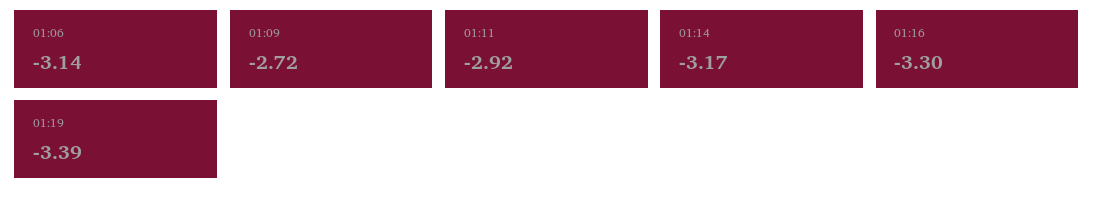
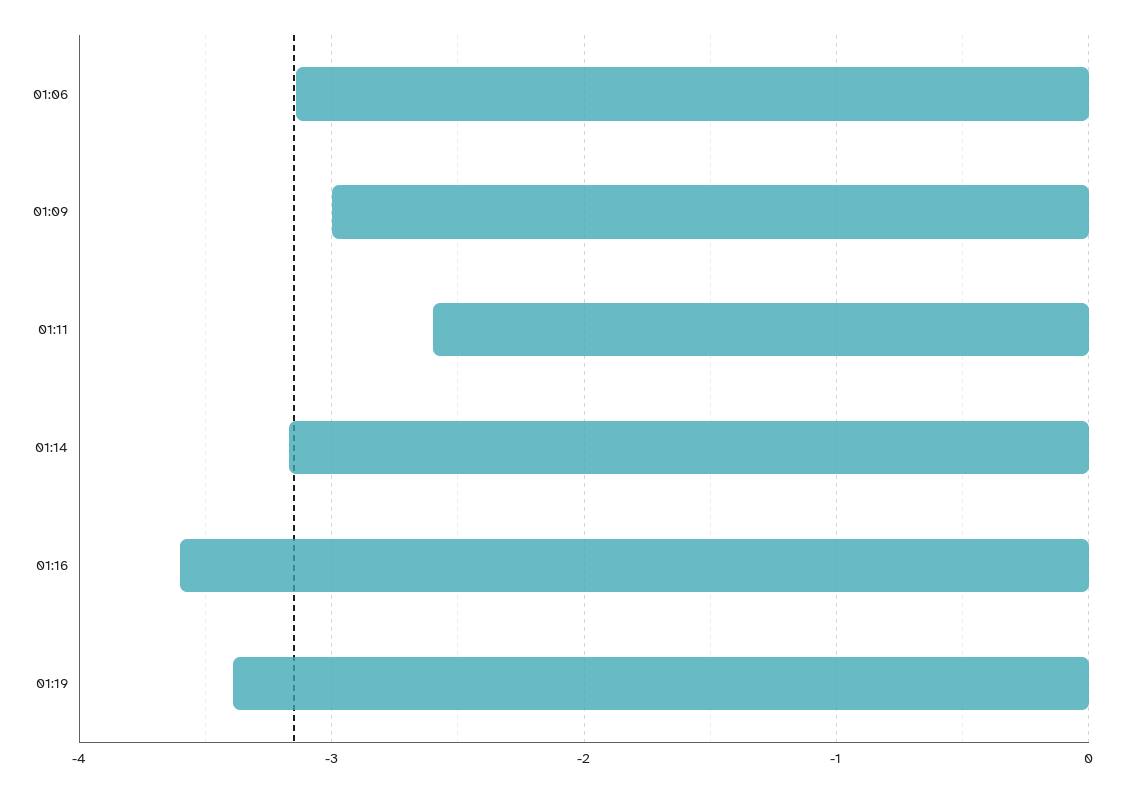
01:09: -2.72 -> -3
01:11: -2.92 -> -2.6
01:16: -3.3 -> -3.6

